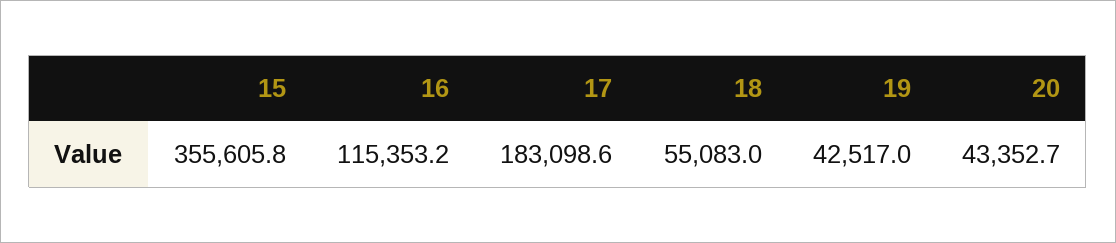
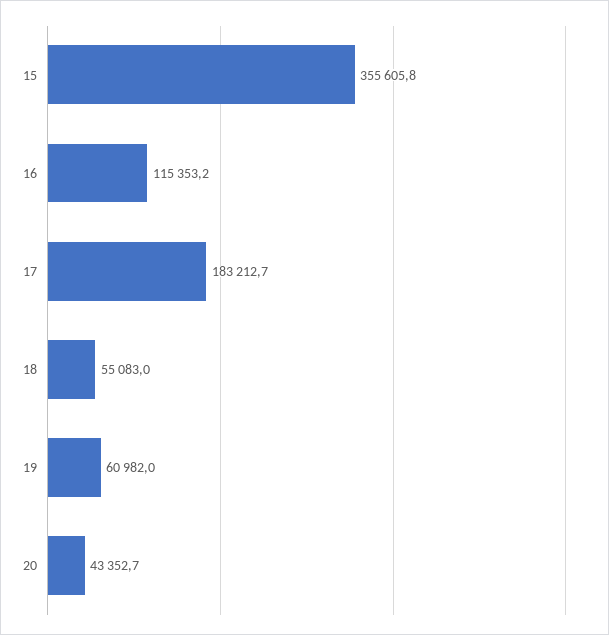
17: 183098.6 -> 183212.7
19: 42517 -> 60982

